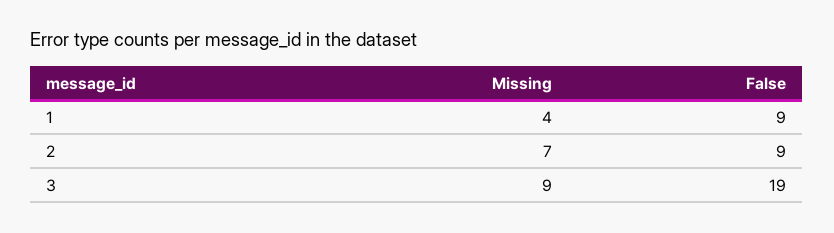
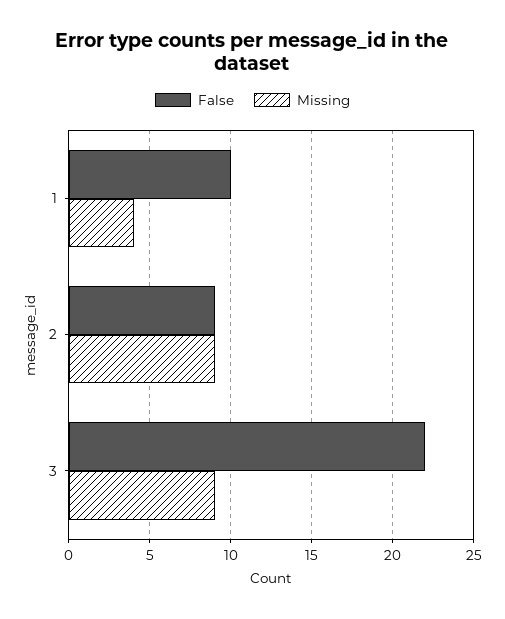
False, 1: 9 -> 10
Missing, 2: 7 -> 9
False, 3: 19 -> 22

